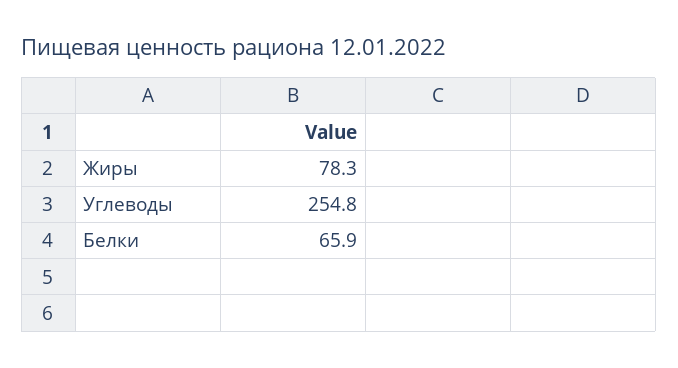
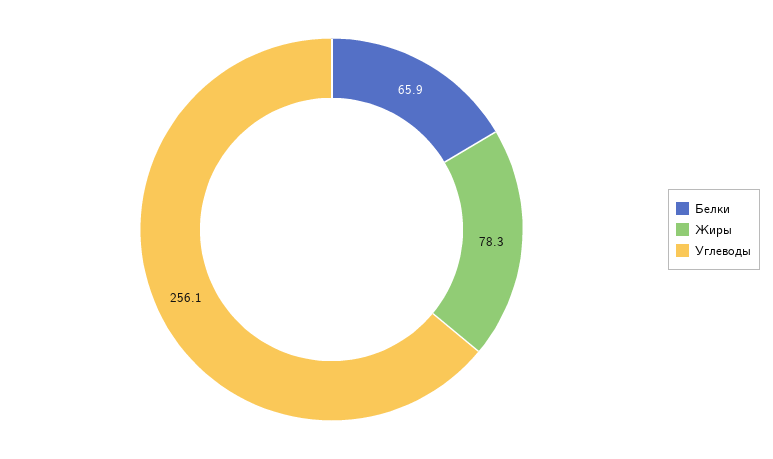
Углеводы: 254.8 -> 256.1

